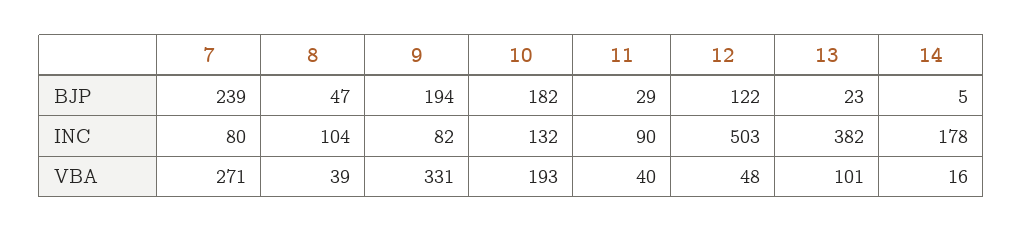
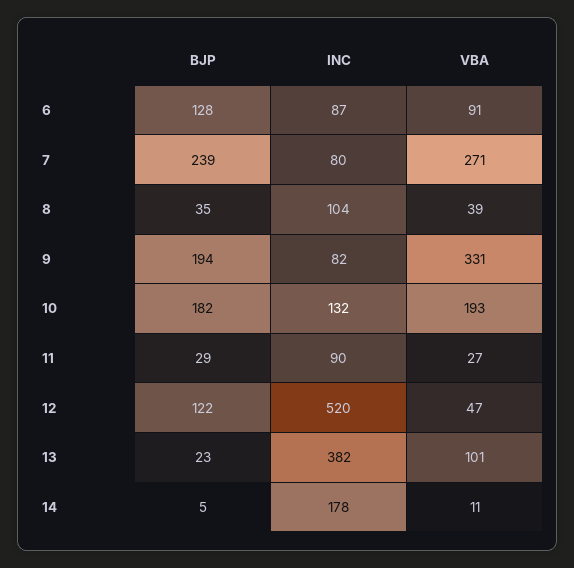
8, BJP: 47 -> 35
12, INC: 503 -> 520
11, VBA: 40 -> 27
12, VBA: 48 -> 47
14, VBA: 16 -> 11
6, BJP: none -> 128
6, INC: none -> 87
6, VBA: none -> 91

